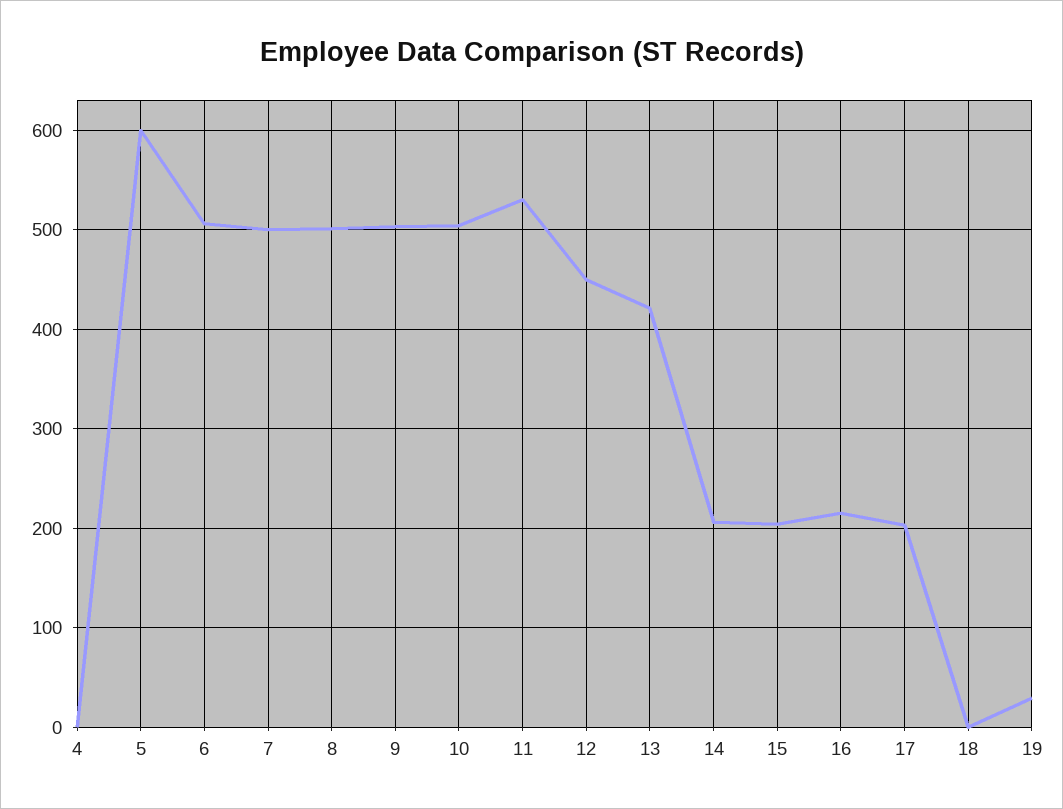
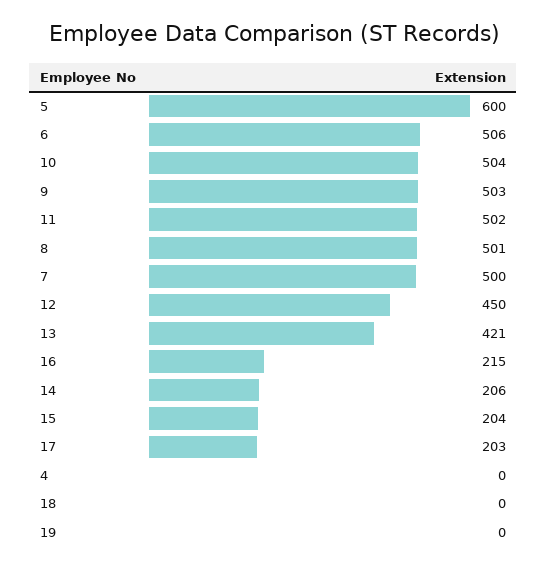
11: 530 -> 502
19: 30 -> 0

